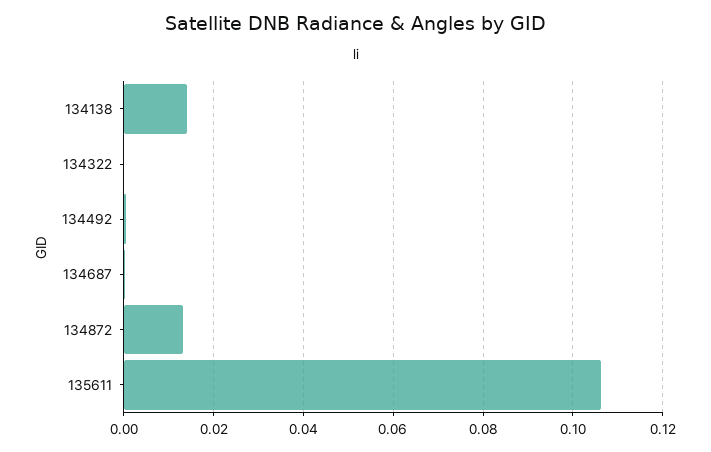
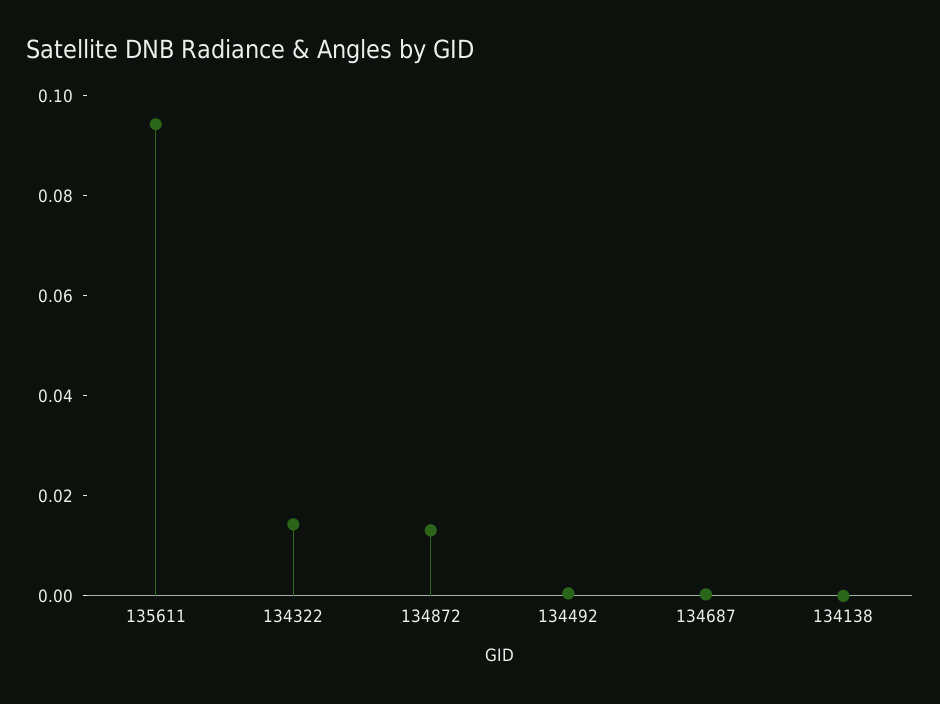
134138: 0.014 -> 0
134322: 0 -> 0.015
135611: 0.106 -> 0.095

